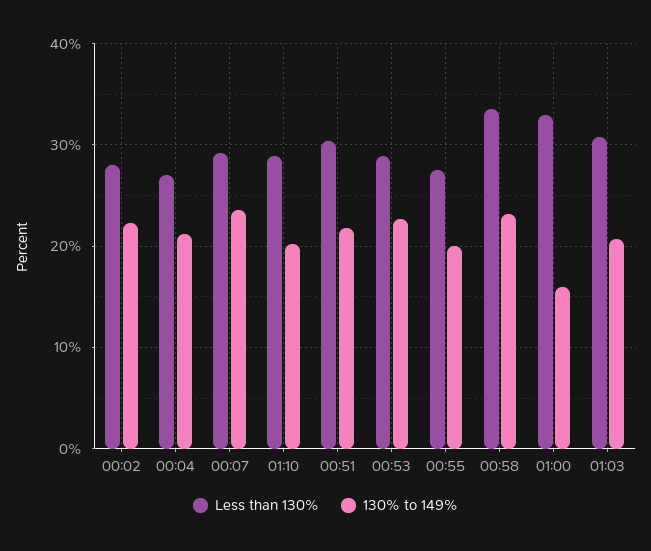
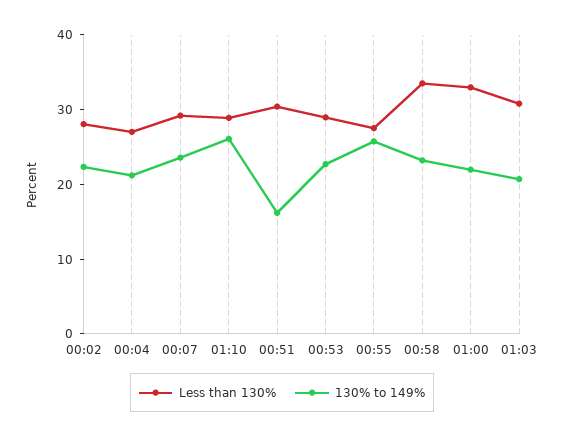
130% to 149%, 01:10: 20 -> 26
130% to 149%, 00:51: 22 -> 16
130% to 149%, 00:55: 20 -> 26
130% to 149%, 01:00: 16 -> 22

